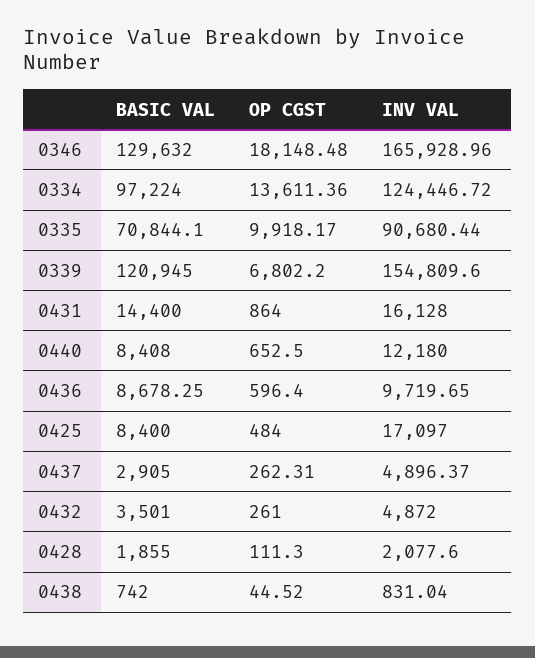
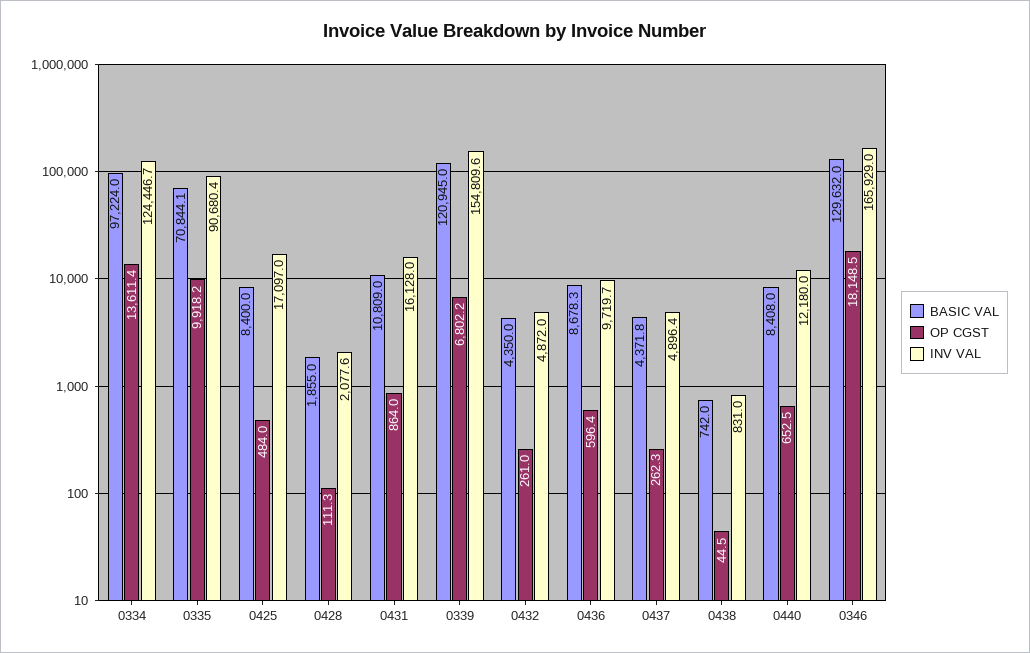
BASIC VAL, 0431: 14400 -> 10809
BASIC VAL, 0437: 2905 -> 4371.8
BASIC VAL, 0432: 3501 -> 4350

